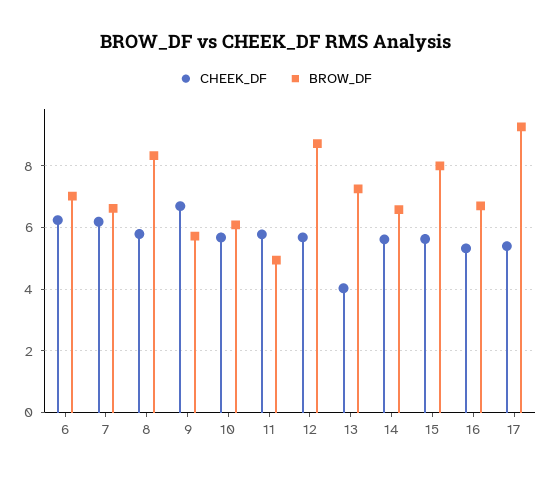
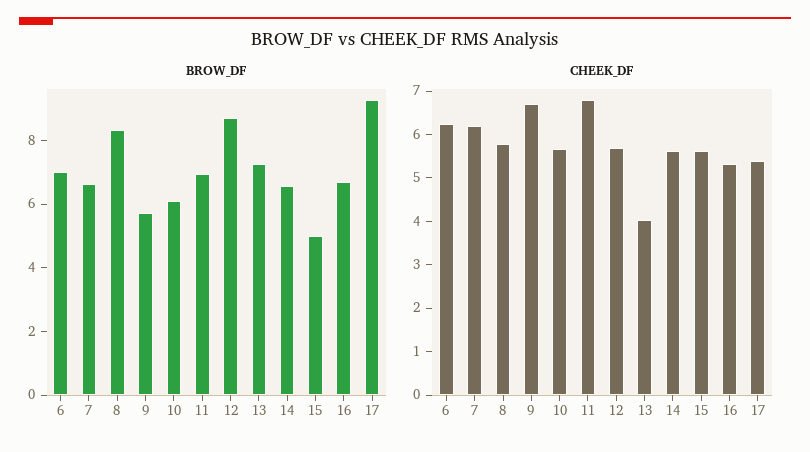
CHEEK_DF, 11: 5.8 -> 6.8
BROW_DF, 11: 5 -> 7
BROW_DF, 15: 8 -> 5

